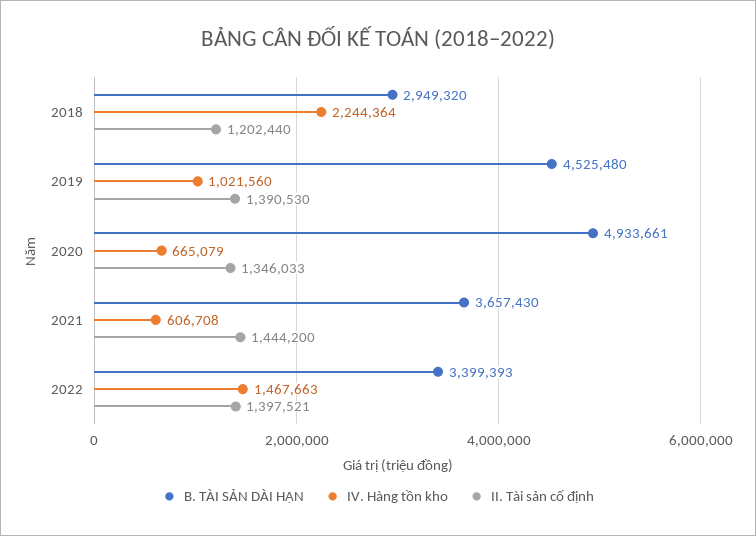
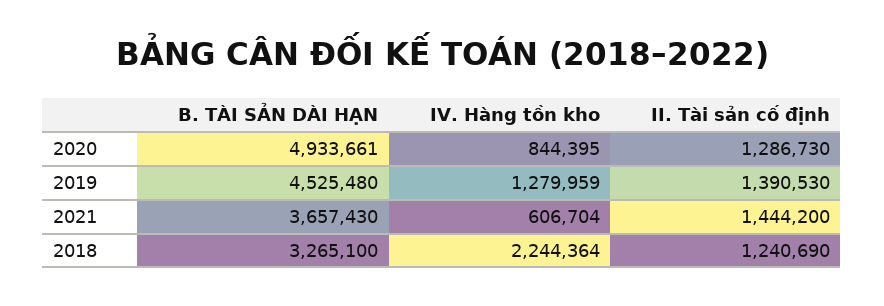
B. TÀI SẢN DÀI HẠN, 2018: 2949320 -> 3265100
II. Tài sản cố định, 2018: 1202440 -> 1240690
IV. Hàng tồn kho, 2019: 1021560 -> 1279959
IV. Hàng tồn kho, 2020: 665079 -> 844395
II. Tài sản cố định, 2020: 1346033 -> 1286730
IV. Hàng tồn kho, 2021: 606708 -> 606704
B. TÀI SẢN DÀI HẠN, 2022: 3399393 -> none
IV. Hàng tồn kho, 2022: 1467663 -> none
II. Tài sản cố định, 2022: 1397521 -> none

